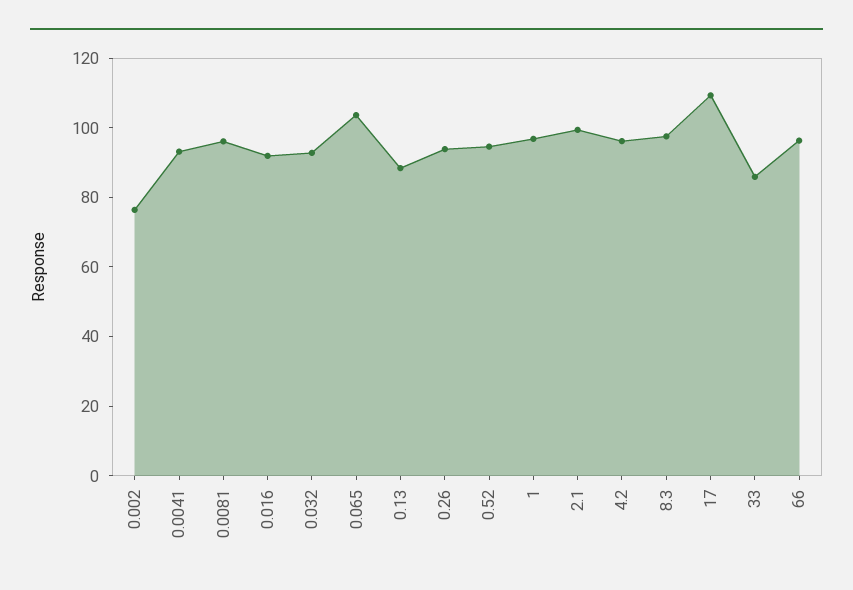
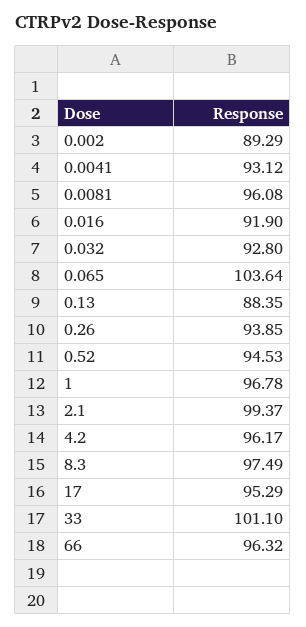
0.002: 75 -> 89.29
17: 110 -> 95.29
33: 85 -> 101.1

